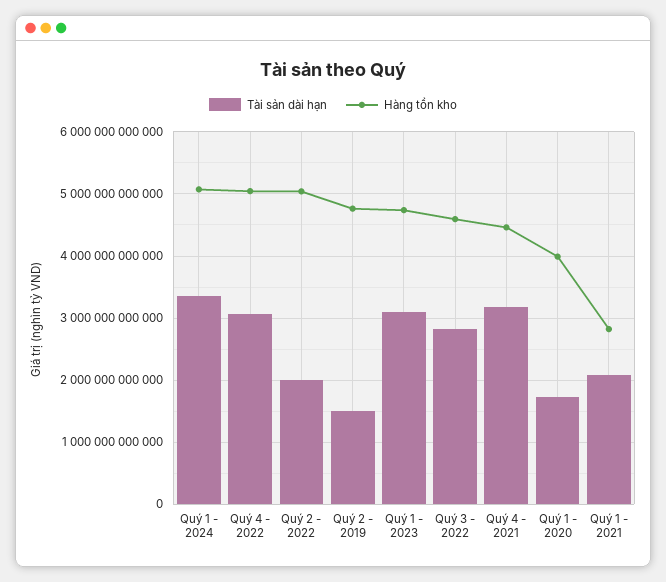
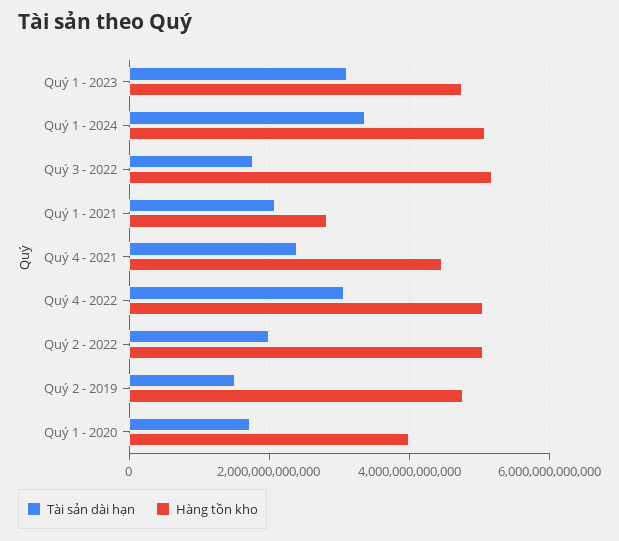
Tài sản dài hạn, Quý 3 - 2022: 2800000000000 -> 1800000000000
Hàng tồn kho, Quý 3 - 2022: 4600000000000 -> 5200000000000
Tài sản dài hạn, Quý 4 - 2021: 3200000000000 -> 2400000000000

